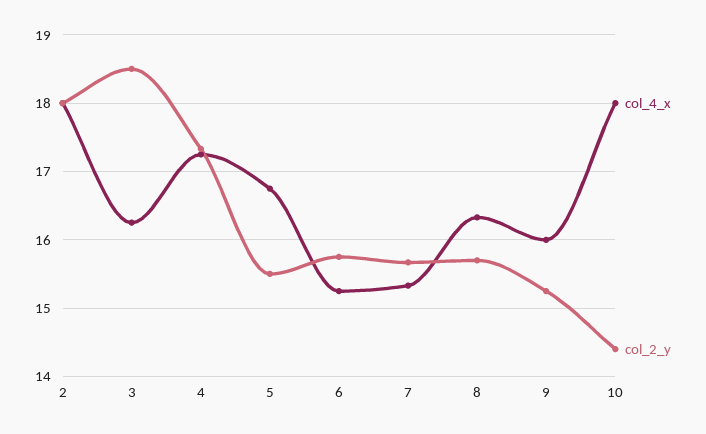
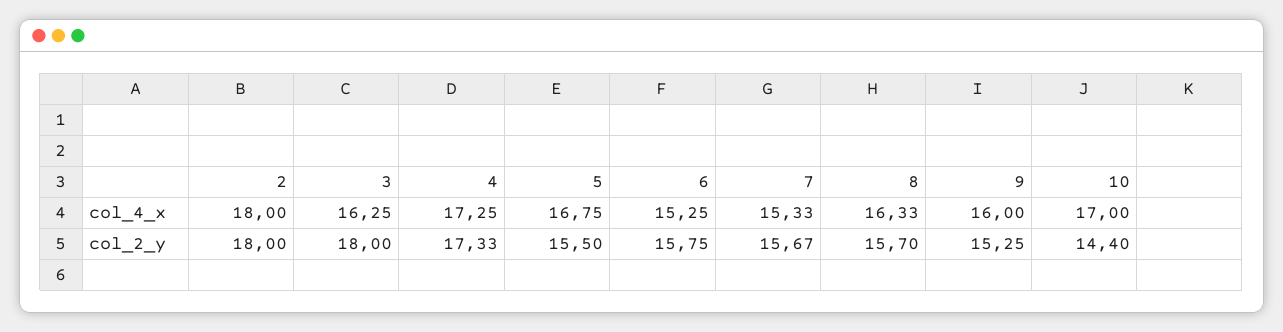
col_2_y, 3: 18.5 -> 18
col_4_x, 10: 18 -> 17

